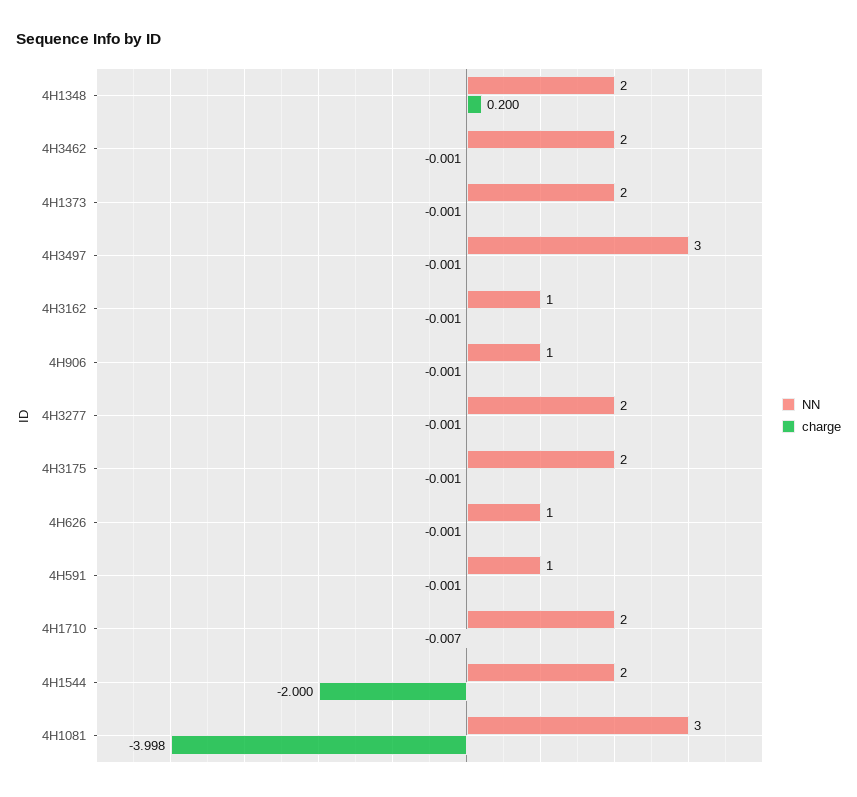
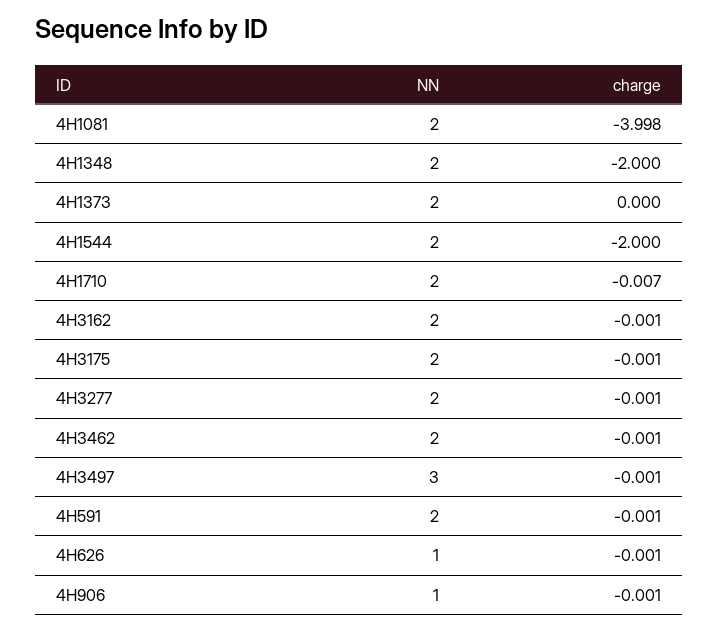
charge, 4H1348: 0.2 -> -2
charge, 4H1373: -0.001 -> 0
NN, 4H3162: 1 -> 2
NN, 4H591: 1 -> 2
NN, 4H1081: 3 -> 2

